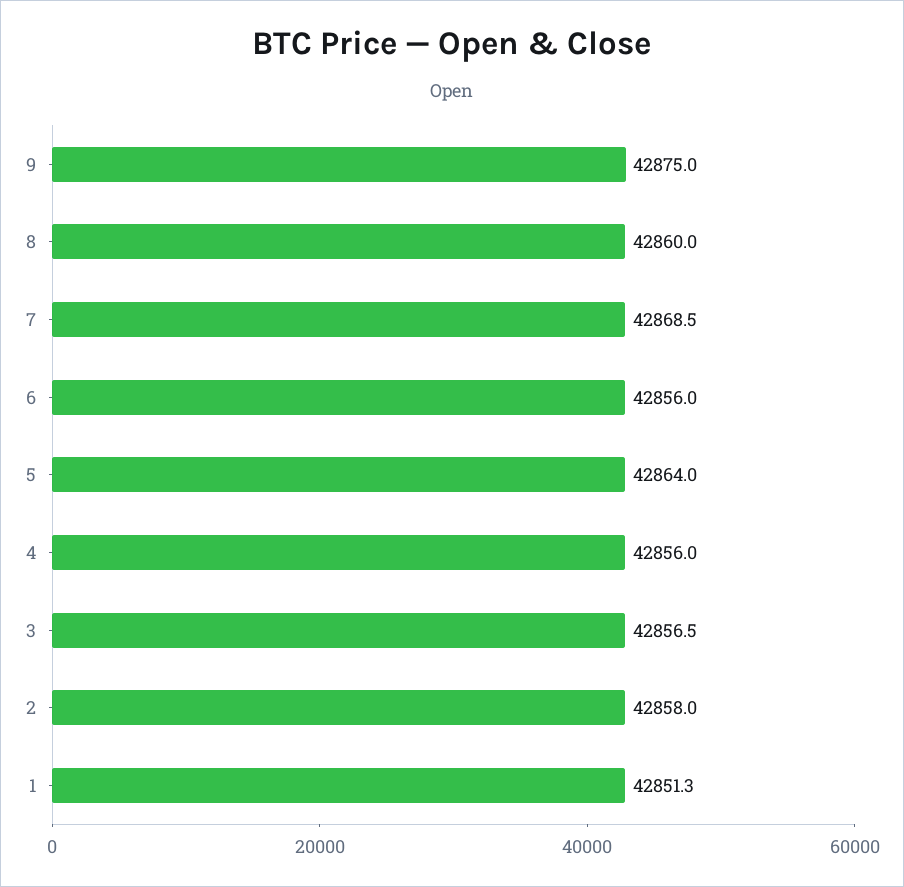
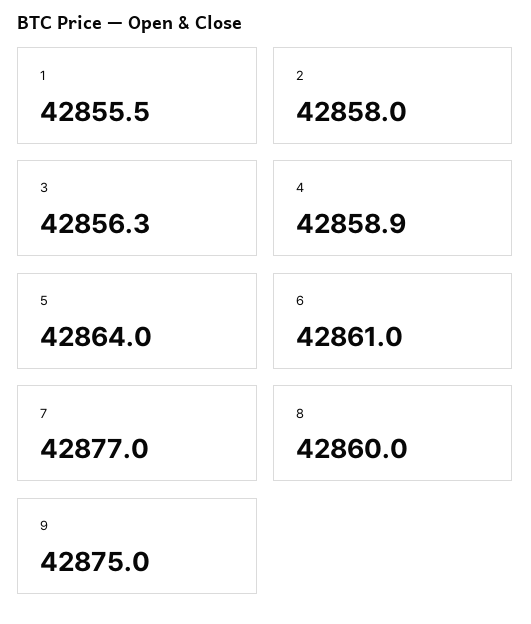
7: 42868.5 -> 42877
6: 42856 -> 42861
4: 42856 -> 42858.9
3: 42856.5 -> 42856.3
1: 42851.3 -> 42855.5

